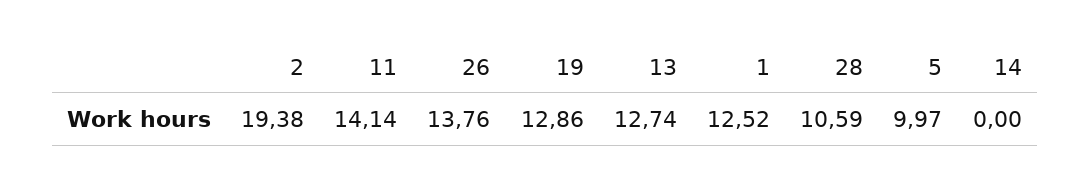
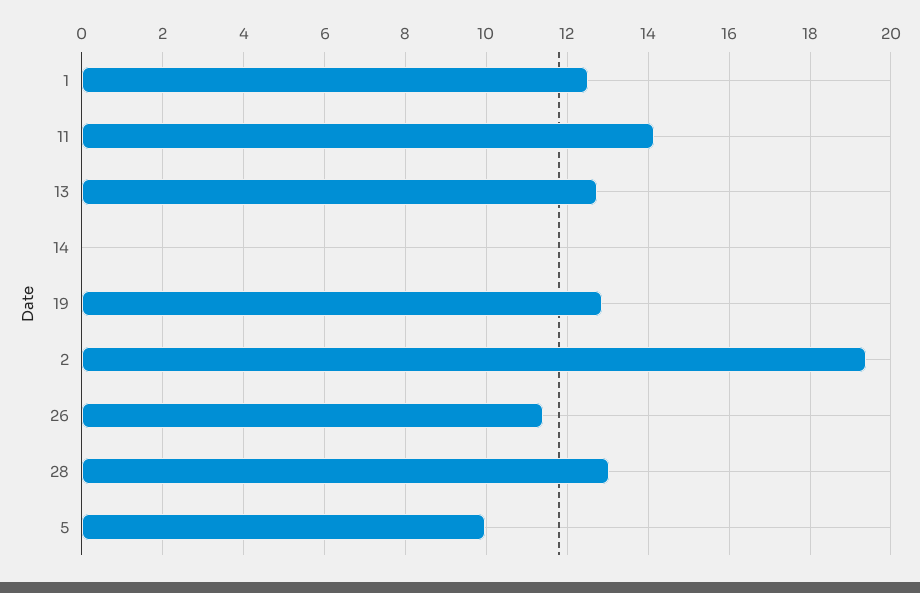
26: 13.76 -> 11.4
28: 10.59 -> 13

